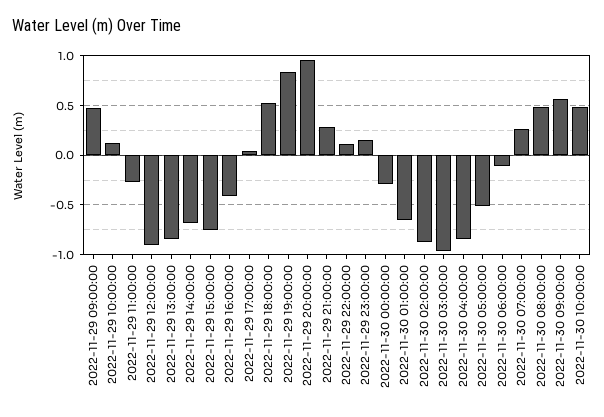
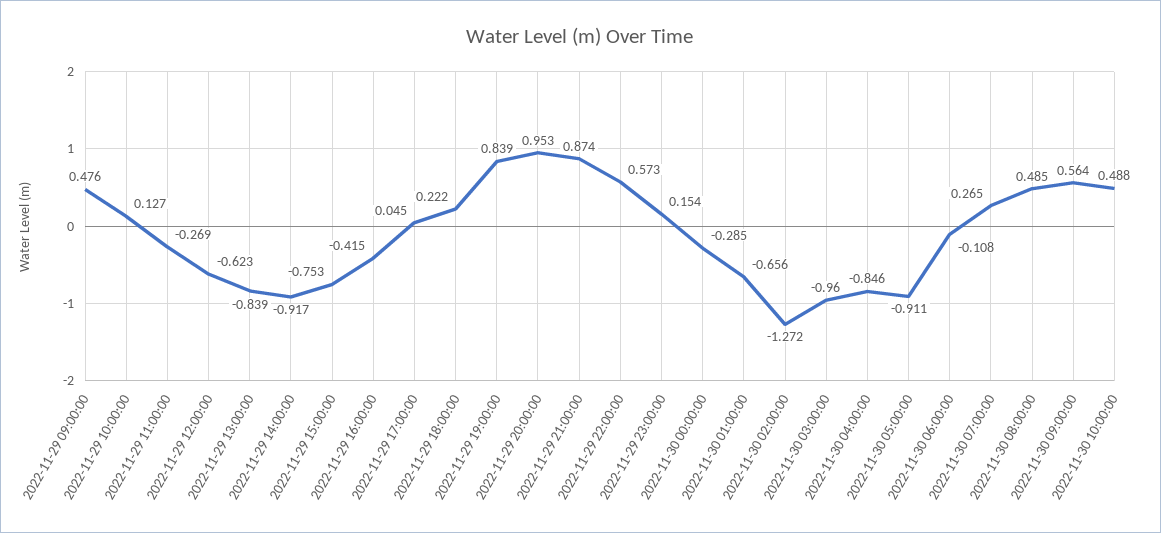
2022-11-29 12:00:00: -0.9 -> -0.623
2022-11-29 14:00:00: -0.7 -> -0.917
2022-11-29 18:00:00: 0.5 -> 0.222
2022-11-29 21:00:00: 0.3 -> 0.874
2022-11-29 22:00:00: 0.1 -> 0.573
2022-11-30 02:00:00: -0.9 -> -1.272
2022-11-30 05:00:00: -0.5 -> -0.911

